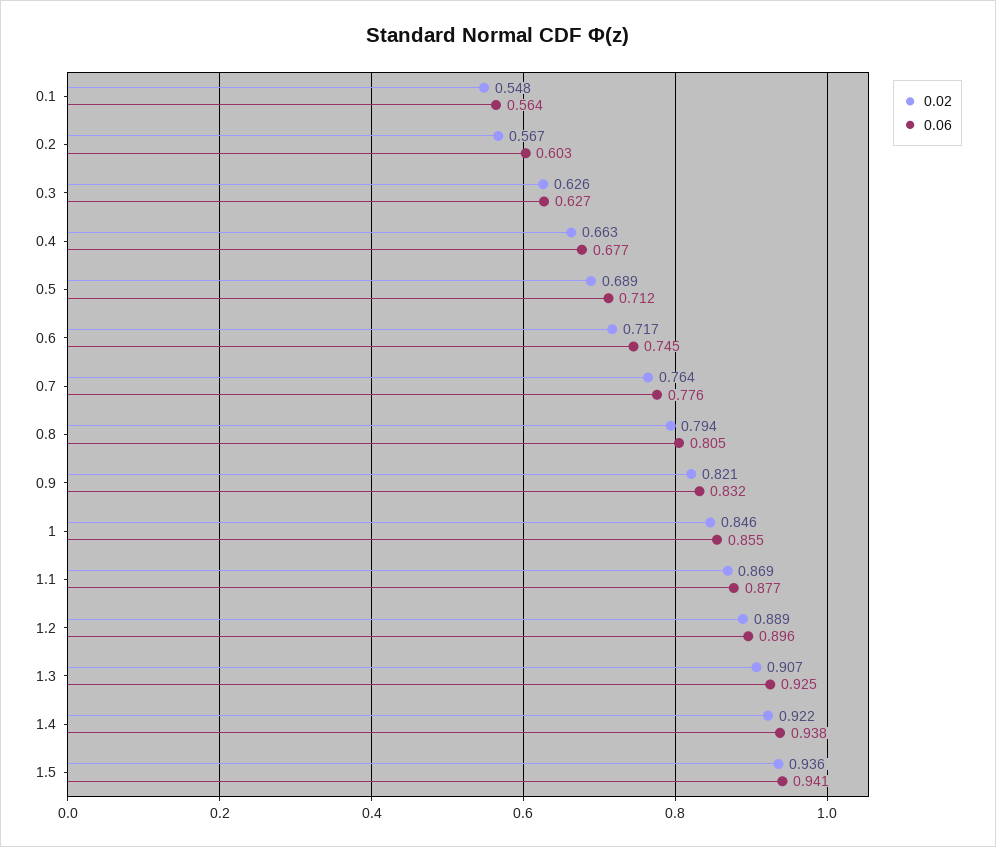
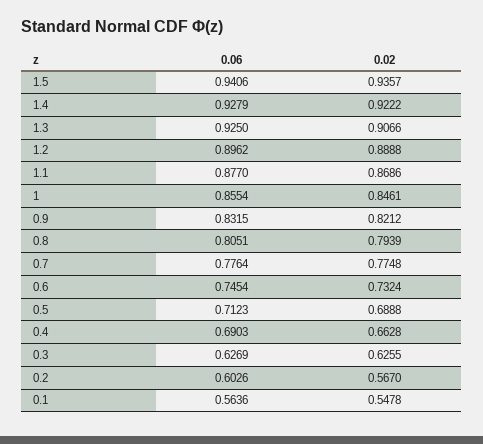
0.06, 0.4: 0.677 -> 0.6903
0.02, 0.6: 0.717 -> 0.7324
0.02, 0.7: 0.764 -> 0.7748
0.06, 1.4: 0.938 -> 0.9279

